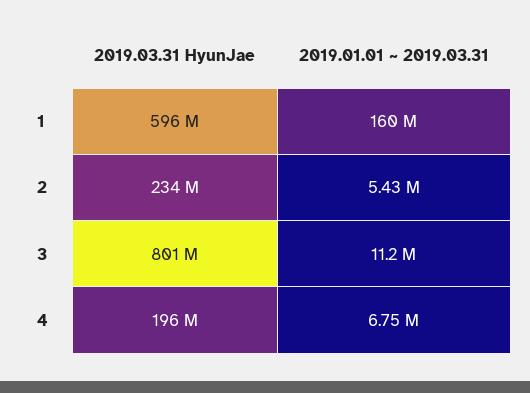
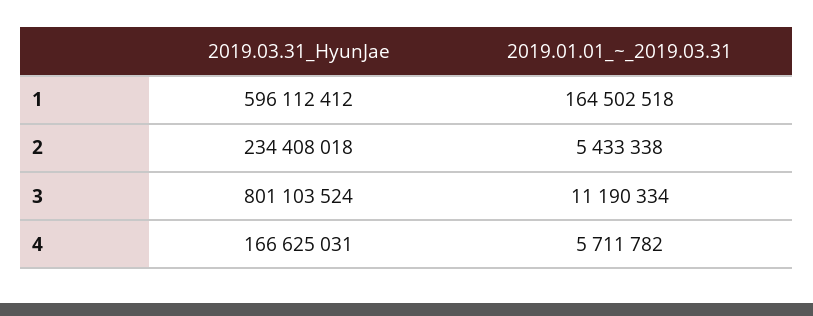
2019.01.01 ~ 2019.03.31, 1: 160000000 -> 164502518
2019.03.31 HyunJae, 4: 196000000 -> 166625031
2019.01.01 ~ 2019.03.31, 4: 6750000 -> 5711782

